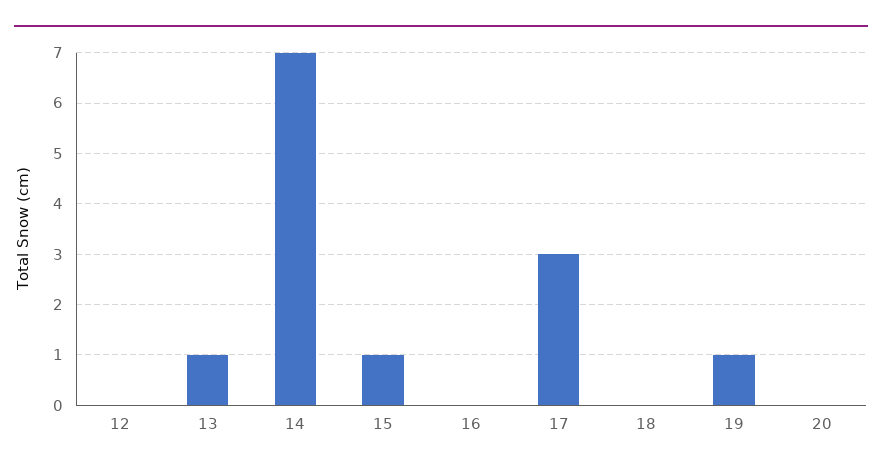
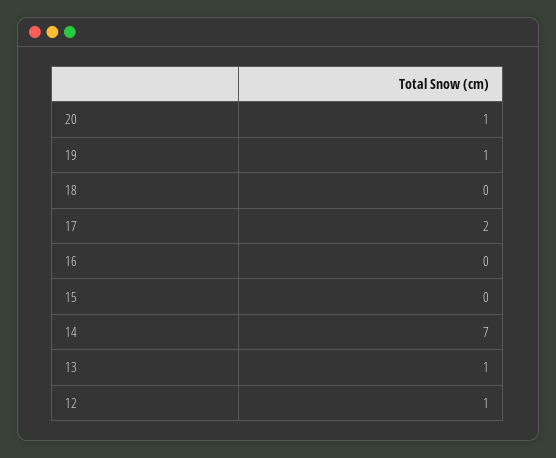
12: 0 -> 1
15: 1 -> 0
17: 3 -> 2
20: 0 -> 1

